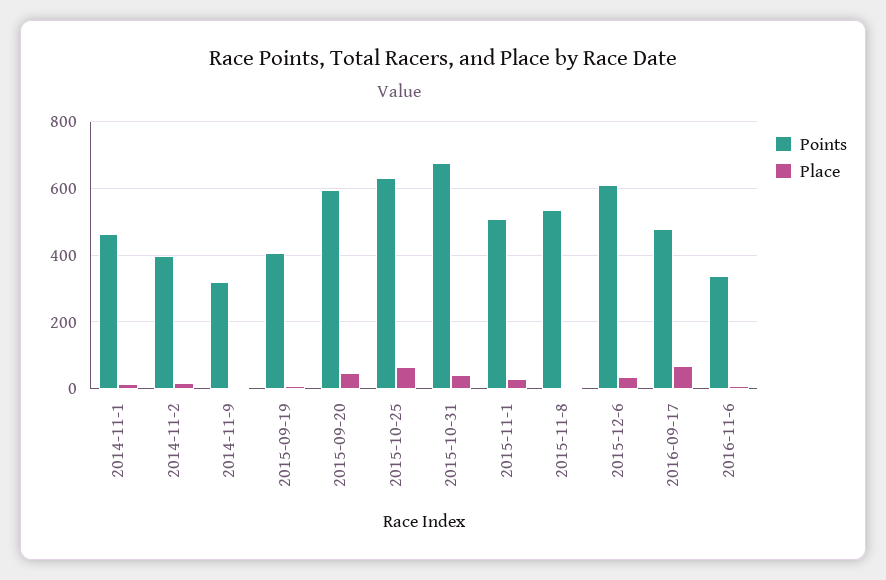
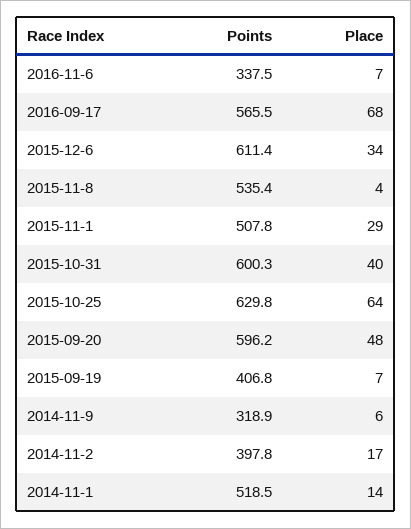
Points, 2014-11-1: 460 -> 518.5
Points, 2015-10-31: 680 -> 600.3
Points, 2016-09-17: 480 -> 565.5

